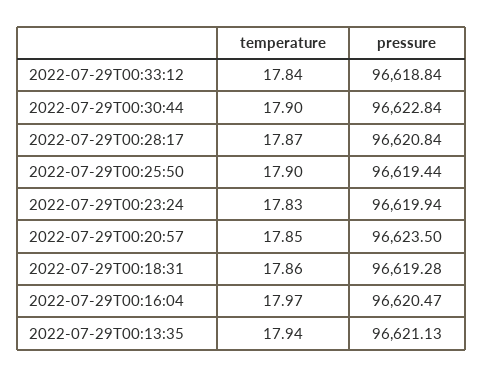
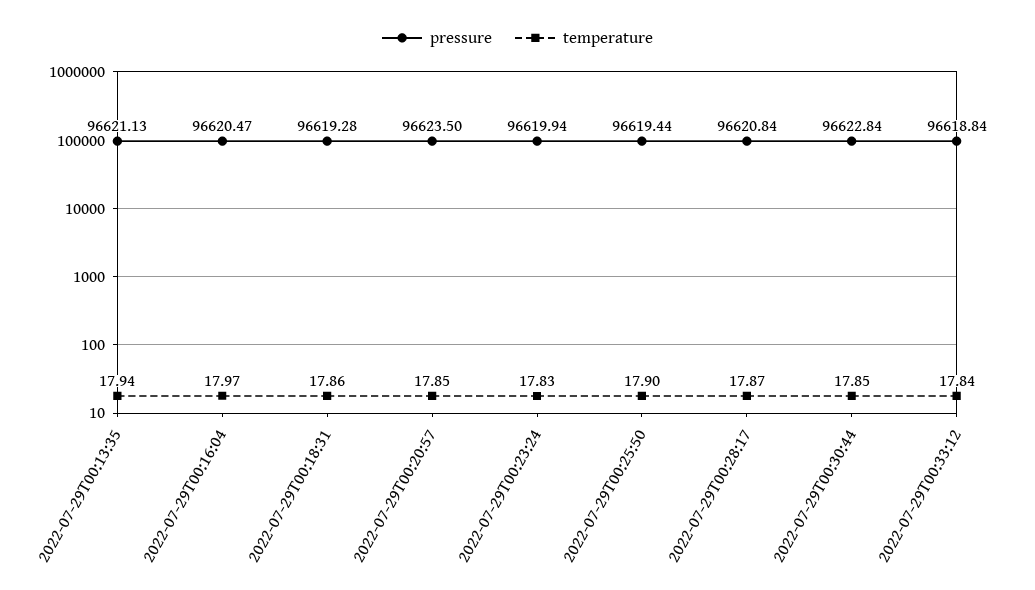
temperature, 2022-07-29T00:30:44: 17.9 -> 17.85

